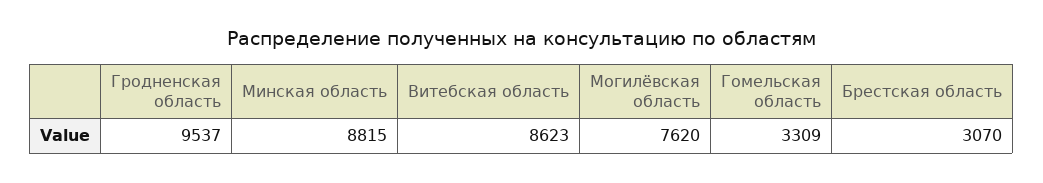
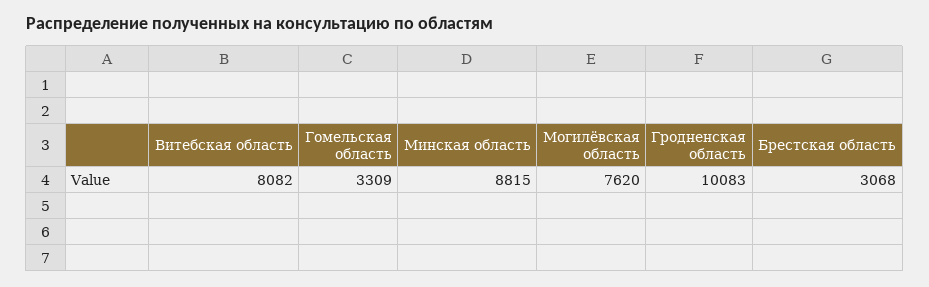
Гродненская область: 9537 -> 10083
Витебская область: 8623 -> 8082
Брестская область: 3070 -> 3068

